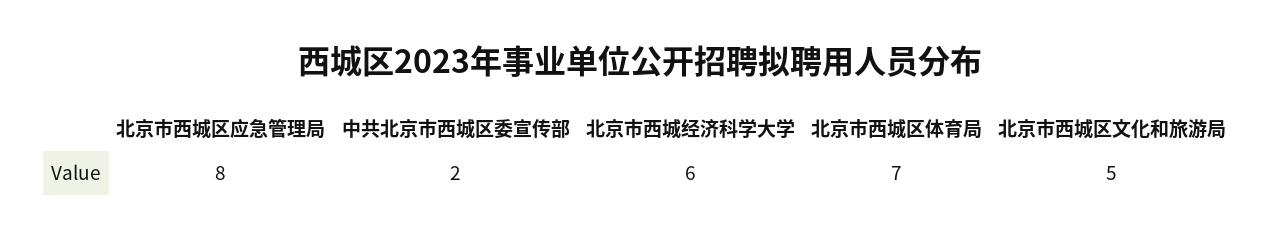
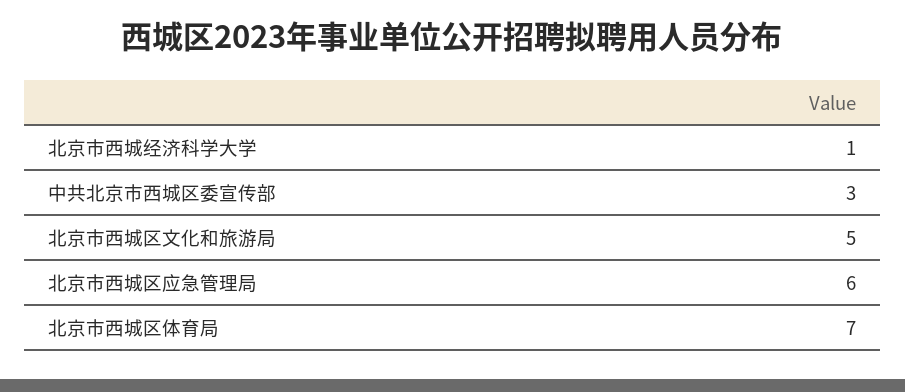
北京市西城区应急管理局: 8 -> 6
中共北京市西城区委宣传部: 2 -> 3
北京市西城经济科学大学: 6 -> 1

